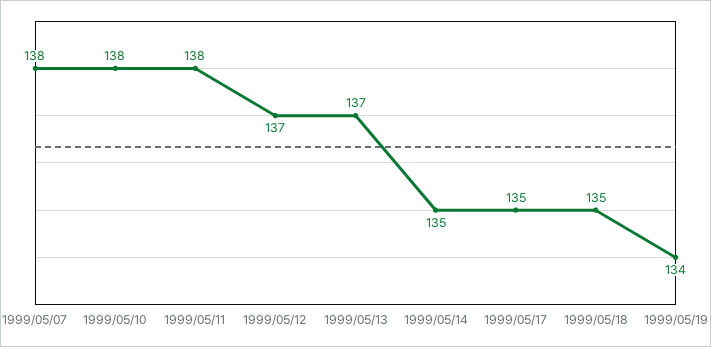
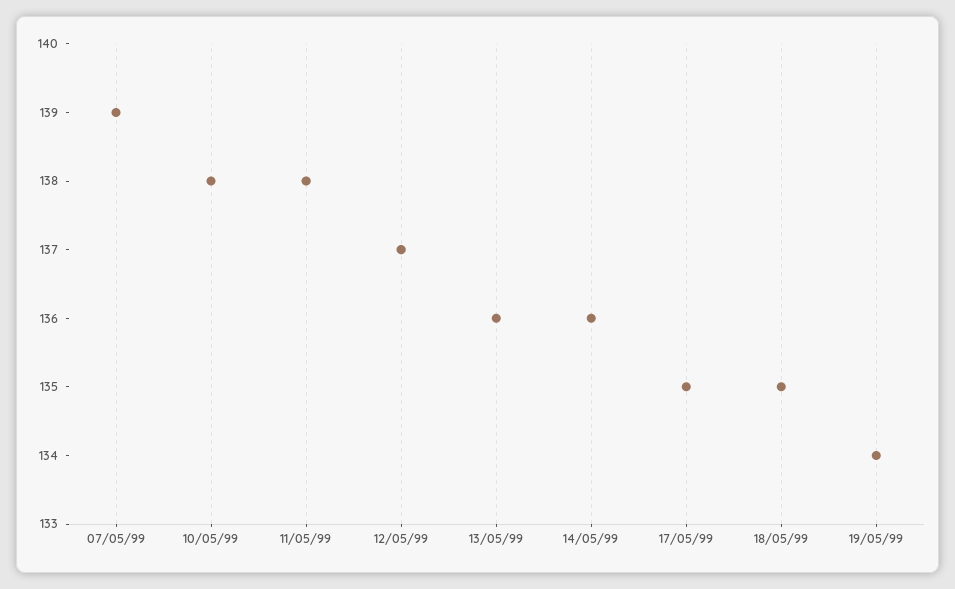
1999/05/07: 138 -> 139
1999/05/13: 137 -> 136
1999/05/14: 135 -> 136

